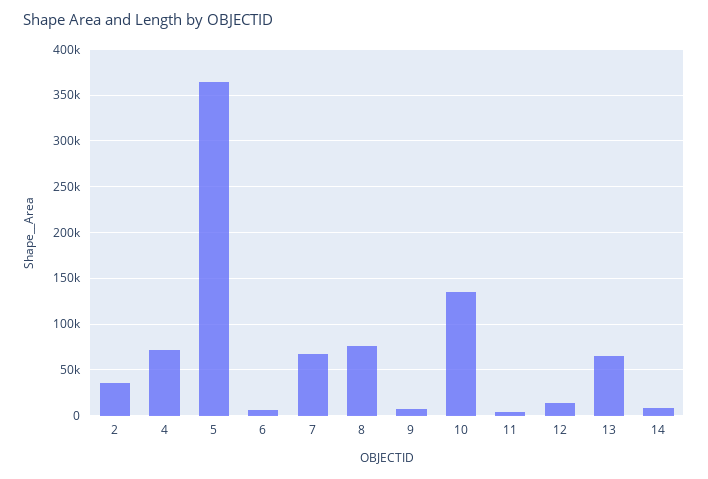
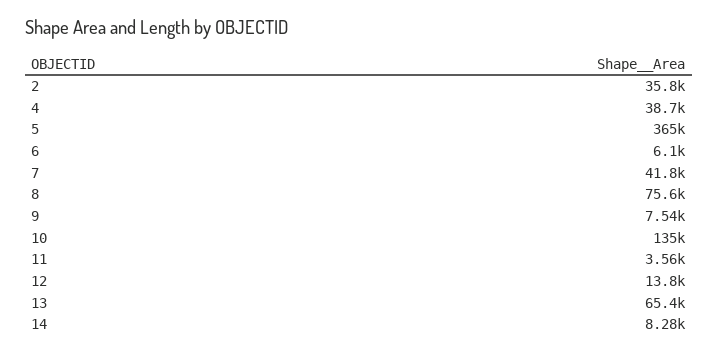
4: 70000 -> 38700
7: 70000 -> 41800

